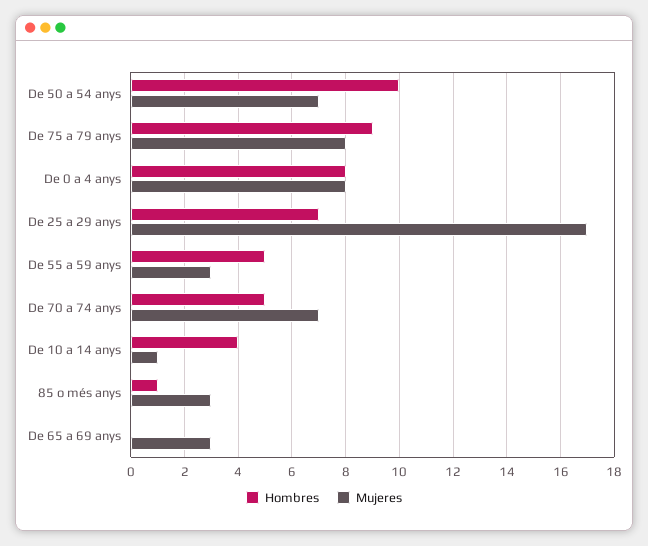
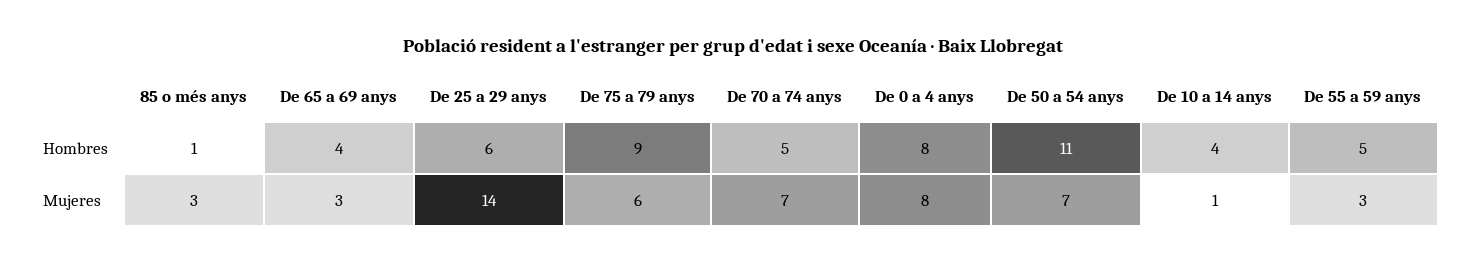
Hombres, De 50 a 54 anys: 10 -> 11
Mujeres, De 75 a 79 anys: 8 -> 6
Hombres, De 25 a 29 anys: 7 -> 6
Mujeres, De 25 a 29 anys: 17 -> 14
Hombres, De 65 a 69 anys: 0 -> 4

